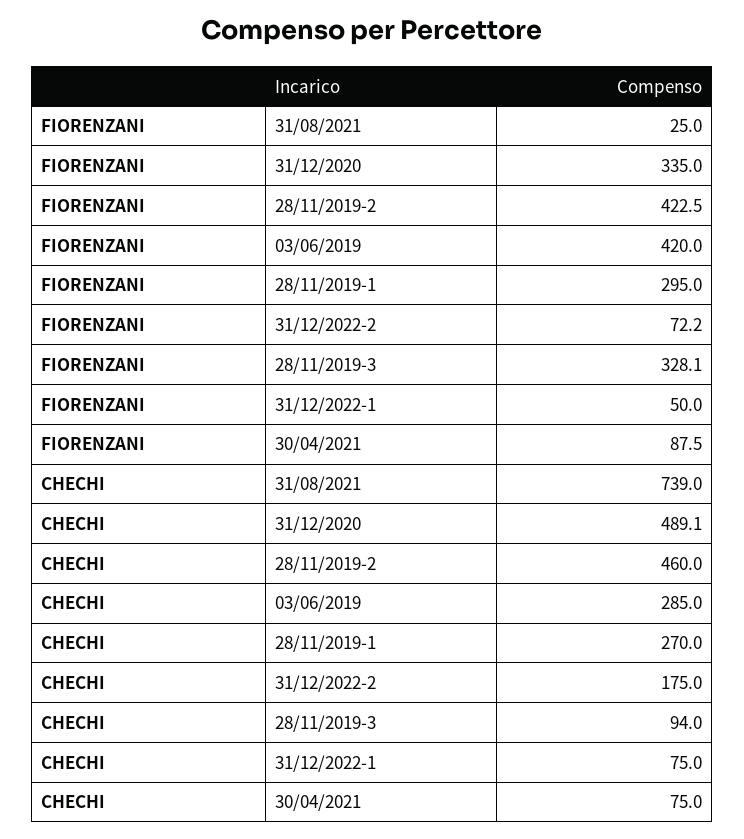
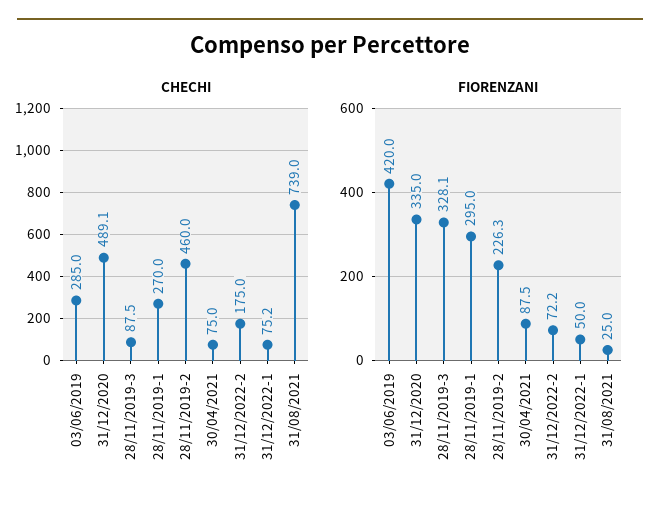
FIORENZANI, 28/11/2019-2: 422.5 -> 226.3
CHECHI, 28/11/2019-3: 94 -> 87.5
CHECHI, 31/12/2022-1: 75 -> 75.2

